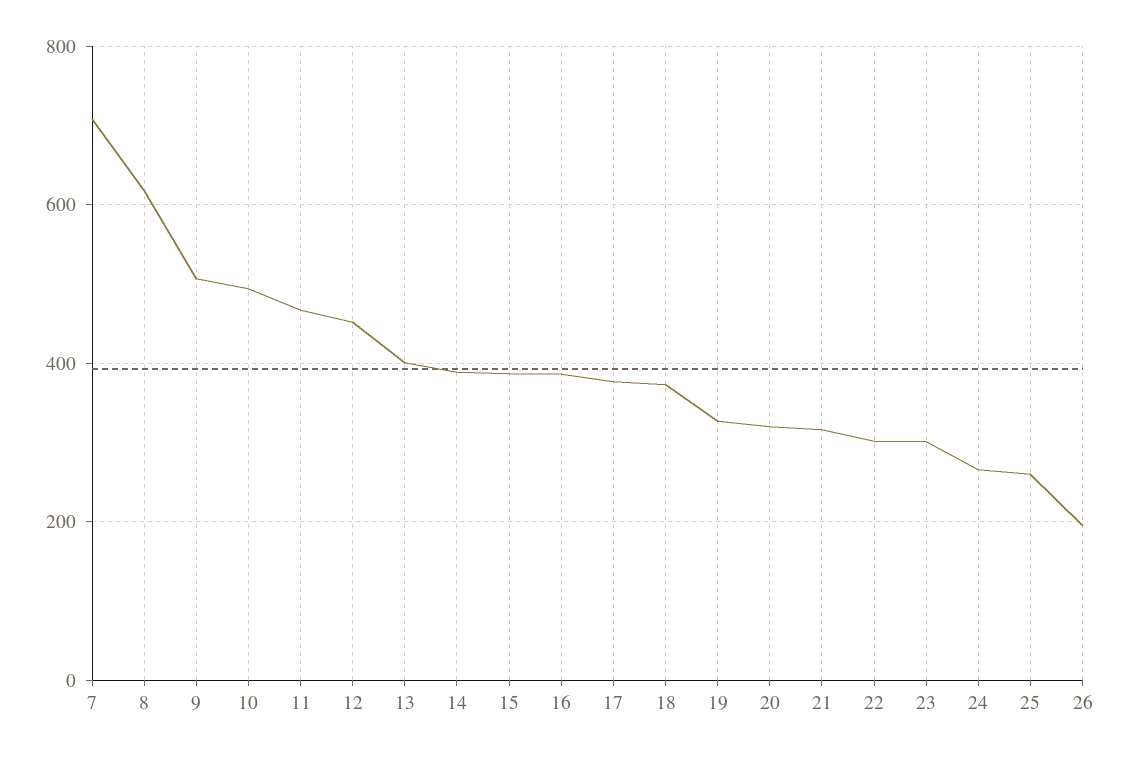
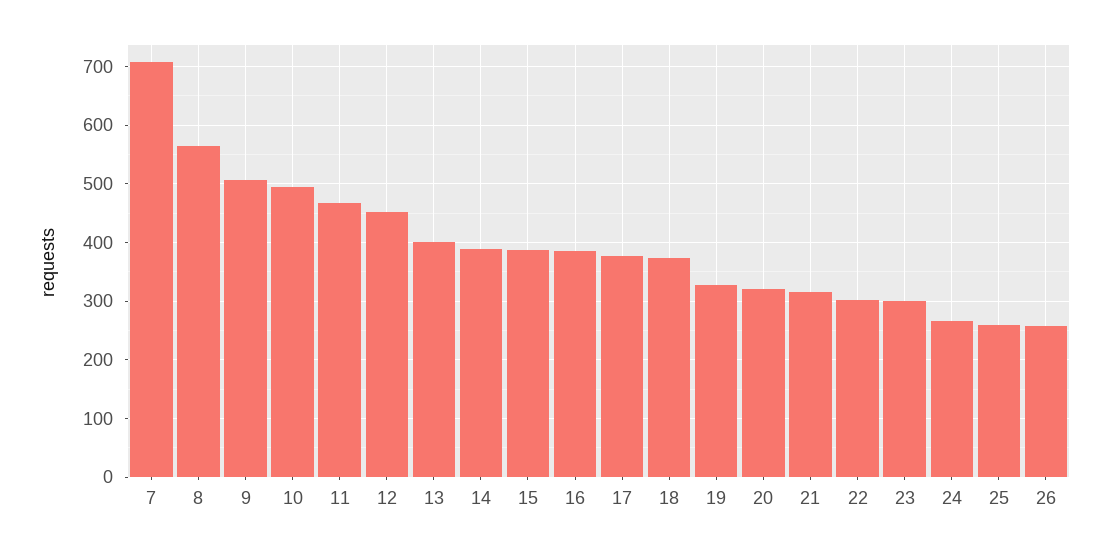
8: 620 -> 560
26: 200 -> 260

